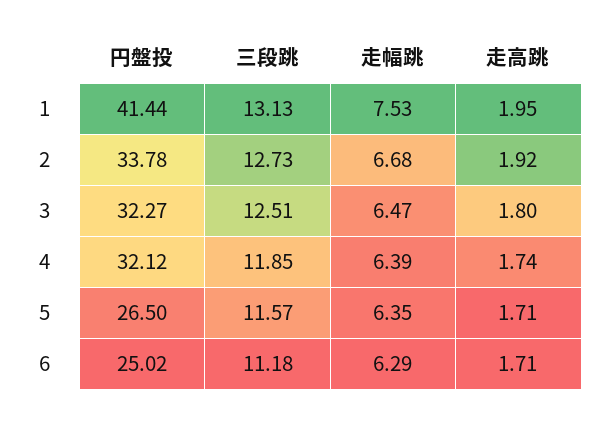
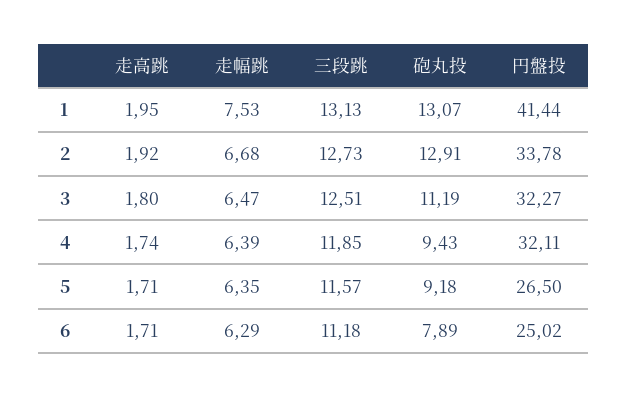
円盤投, 4: 32.12 -> 32.11
砲丸投, 1: none -> 13.07
砲丸投, 2: none -> 12.91
砲丸投, 3: none -> 11.19
砲丸投, 4: none -> 9.43
砲丸投, 5: none -> 9.18
砲丸投, 6: none -> 7.89

